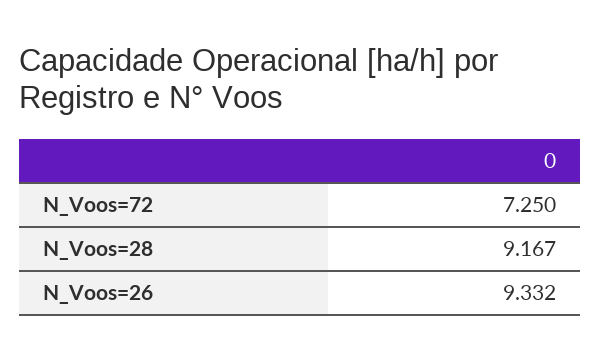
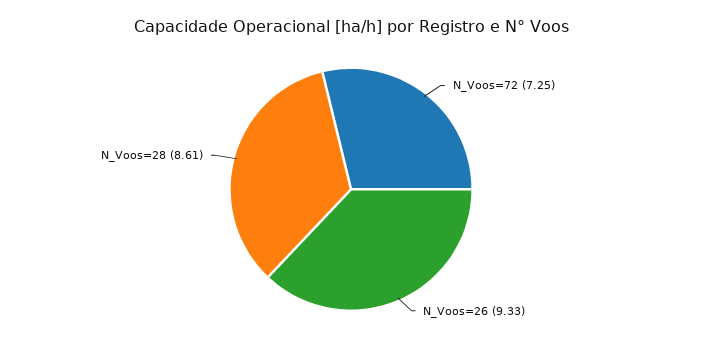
N_Voos=28: 9.167 -> 8.61

